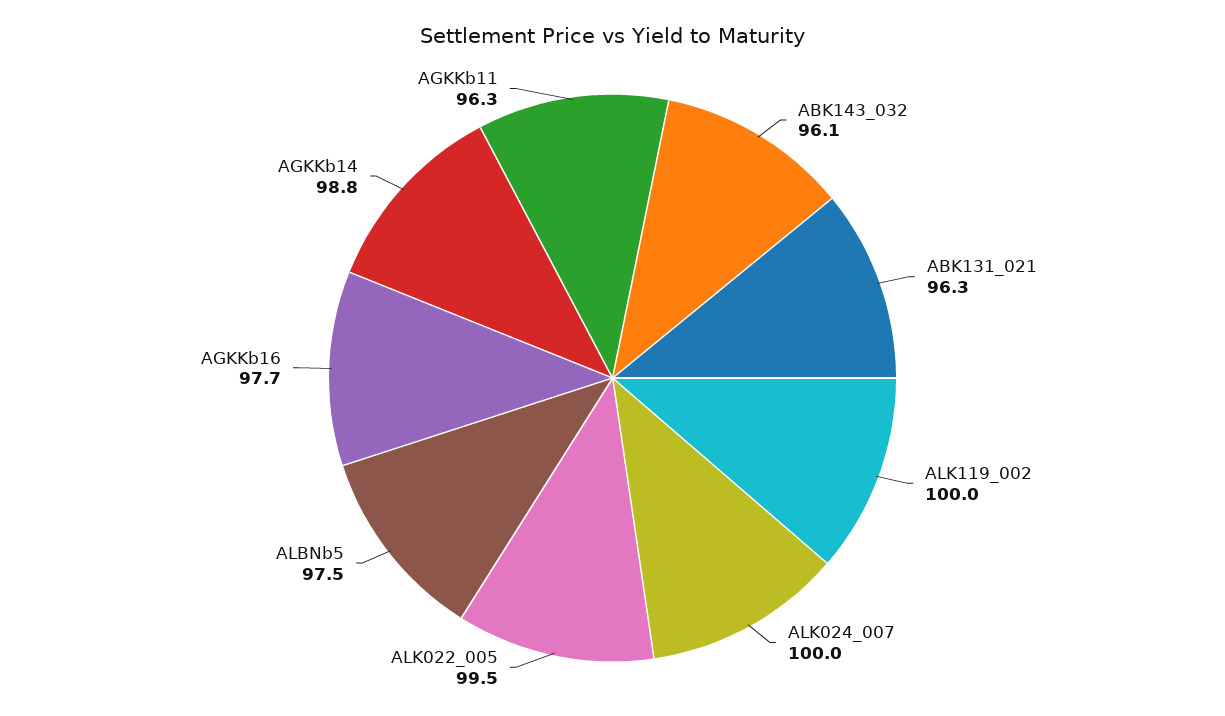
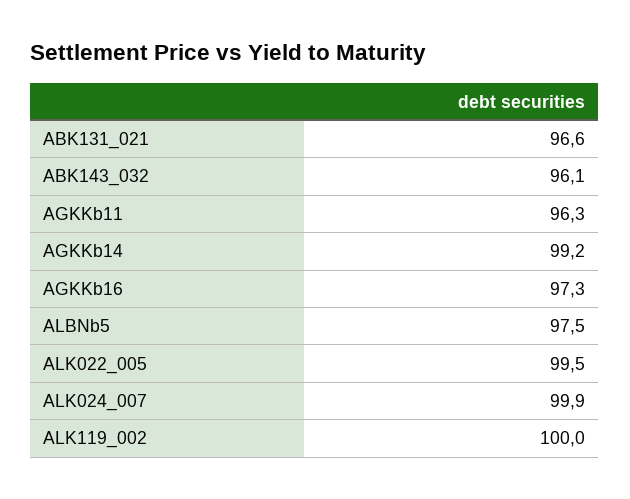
ABK131_021: 96.3 -> 96.6
ALK024_007: 100 -> 99.9
AGKKb16: 97.7 -> 97.3
AGKKb14: 98.8 -> 99.2

